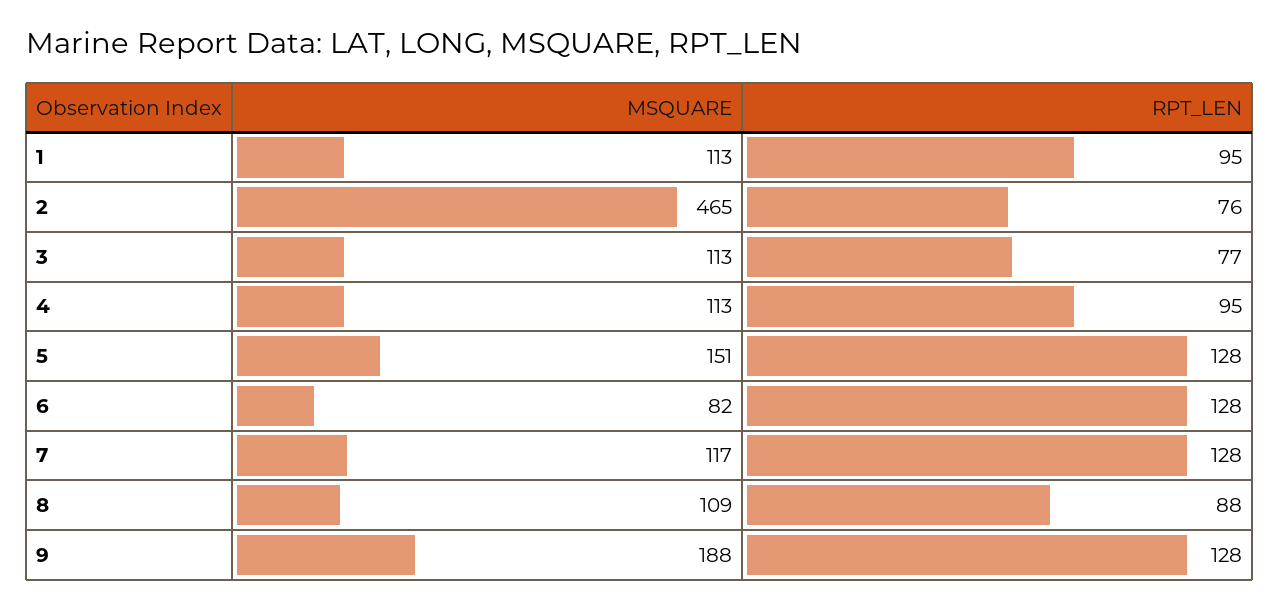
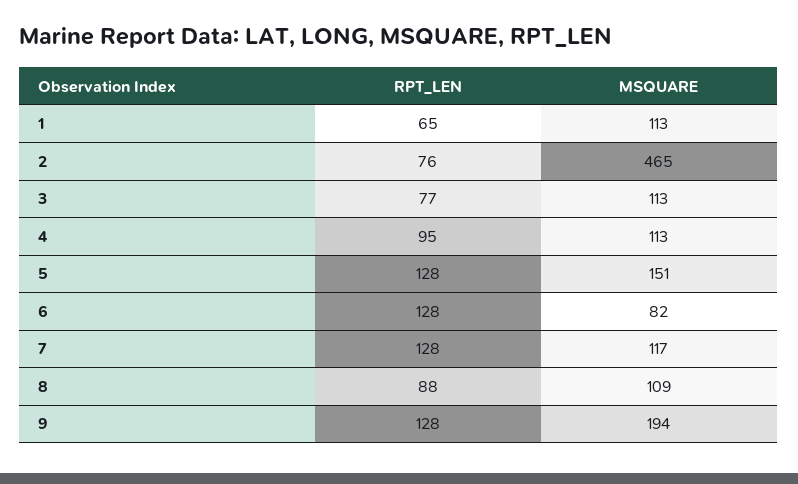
RPT_LEN, 1: 95 -> 65
MSQUARE, 9: 188 -> 194

